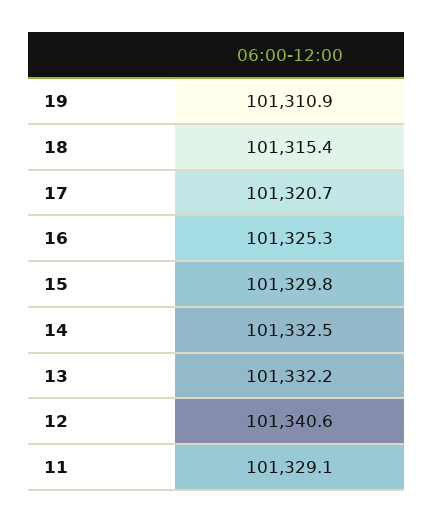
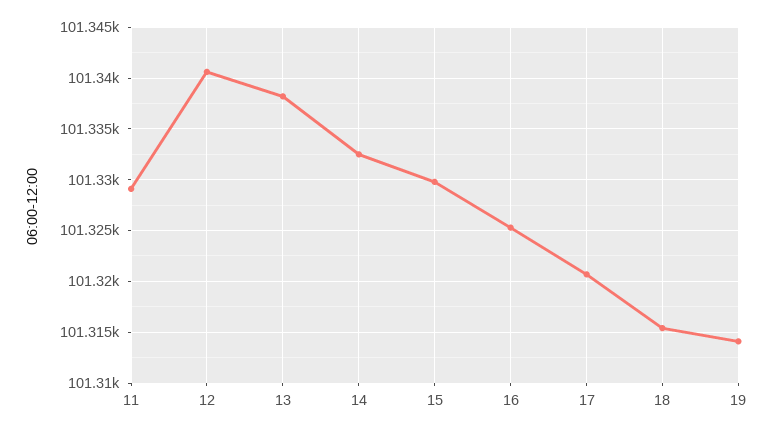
19: 101310.9 -> 101314
13: 101332.2 -> 101338

